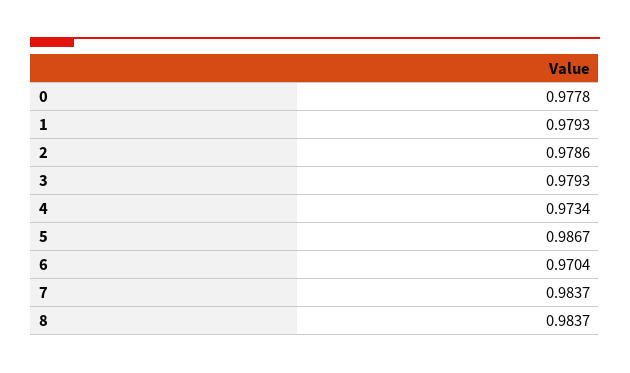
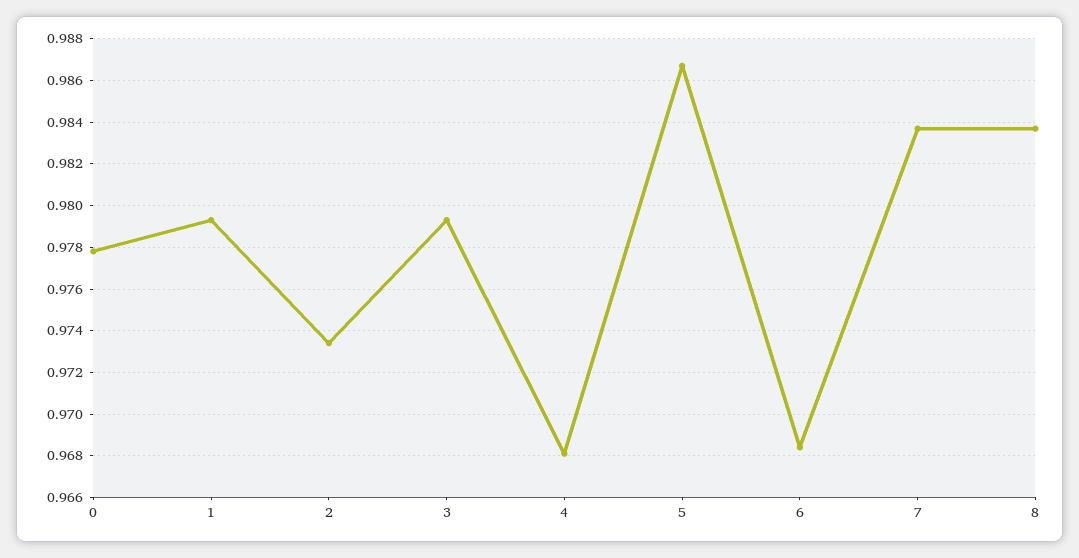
2: 0.9786 -> 0.9735
4: 0.9734 -> 0.968
6: 0.9704 -> 0.9685

